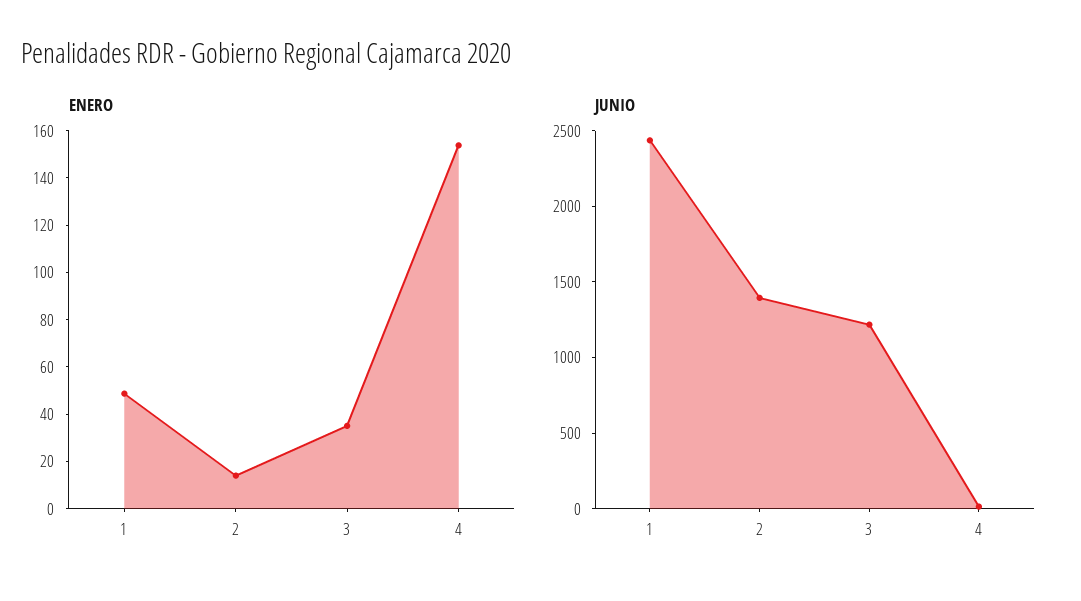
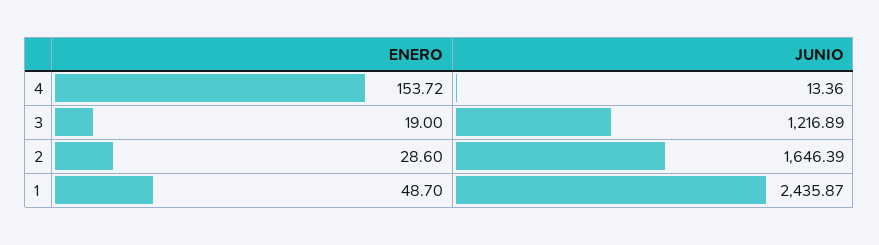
ENERO, 2: 15 -> 28.6
ENERO, 3: 35 -> 19
JUNIO, 2: 1400 -> 1646.39

